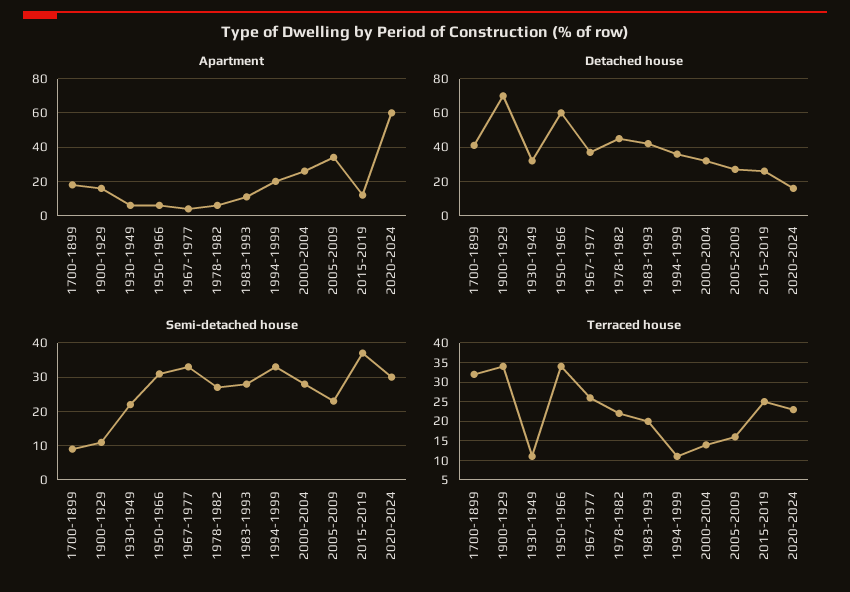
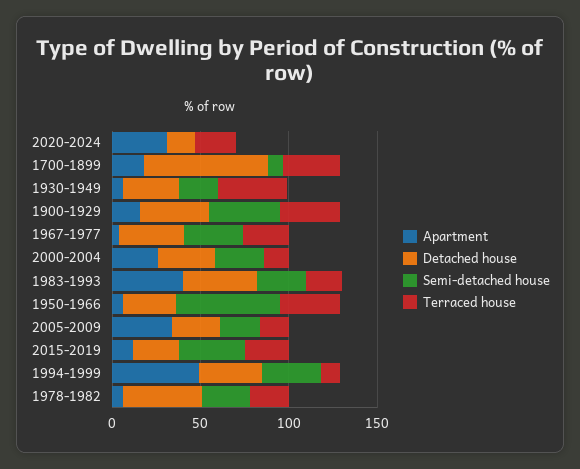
Apartment, 1983-1993: 10 -> 40
Apartment, 1994-1999: 20 -> 50
Apartment, 2020-2024: 60 -> 30
Detached house, 1700-1899: 40 -> 70
Detached house, 1900-1929: 70 -> 40
Detached house, 1950-1966: 60 -> 30
Semi-detached house, 1900-1929: 10 -> 40
Semi-detached house, 1950-1966: 30 -> 60
Semi-detached house, 2020-2024: 30 -> 0
Terraced house, 1930-1949: 10 -> 40

